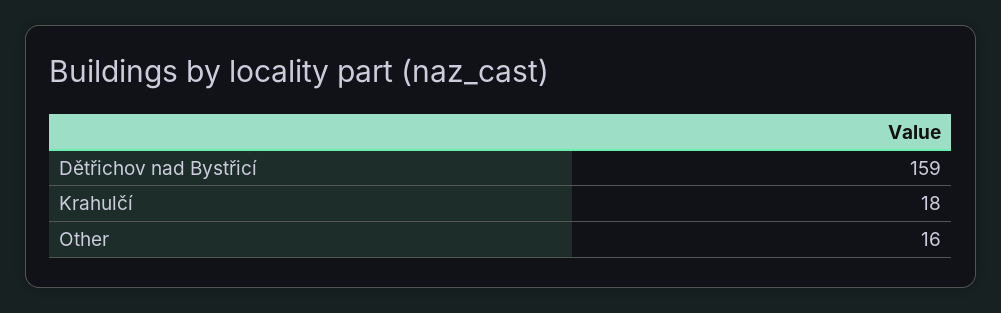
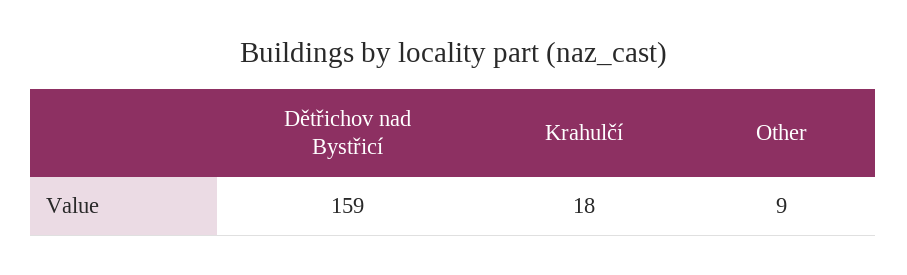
Other: 16 -> 9

